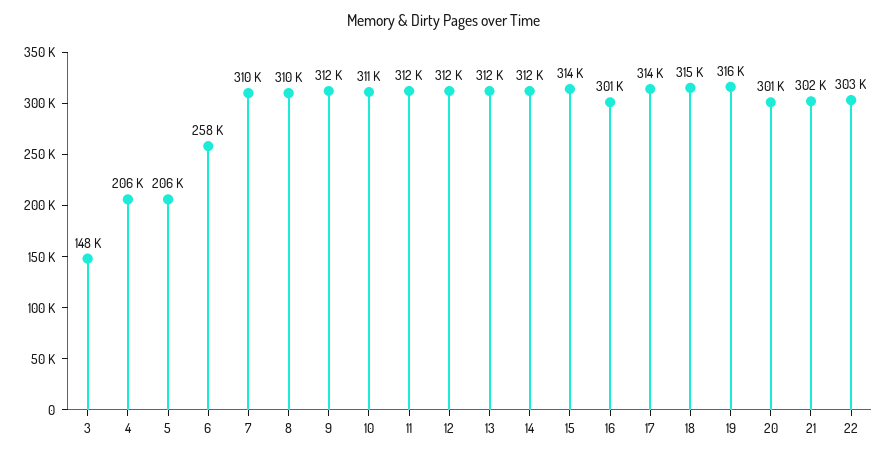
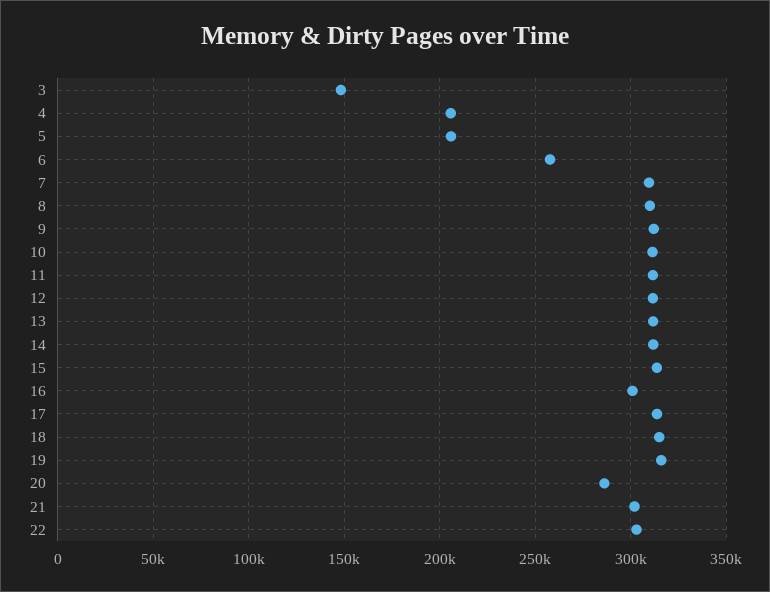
20: 301000 -> 285000

